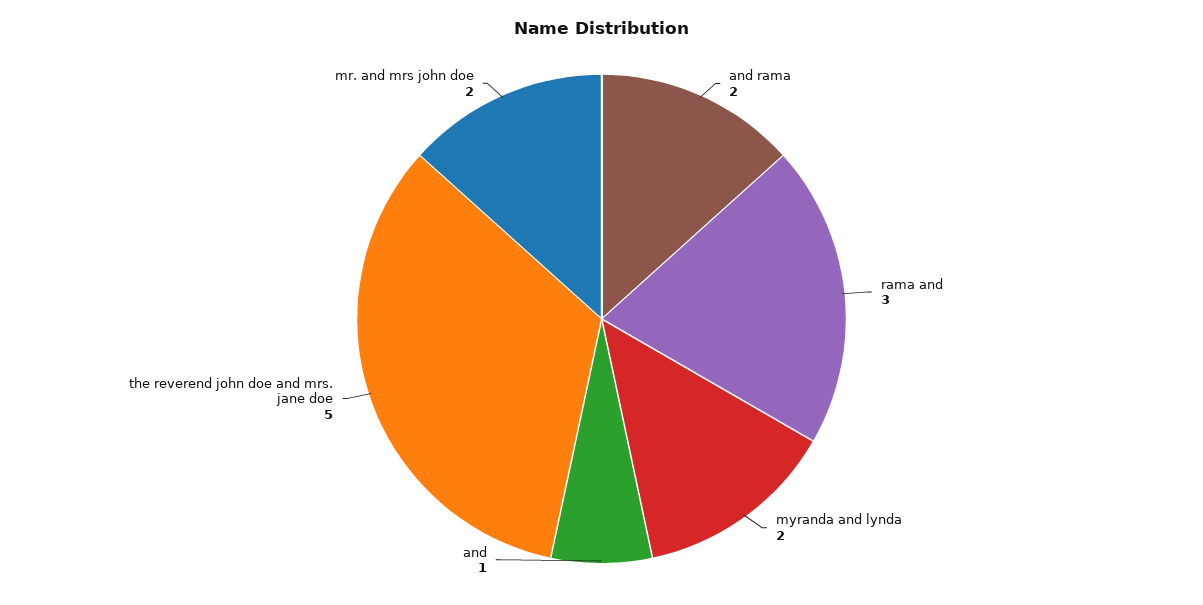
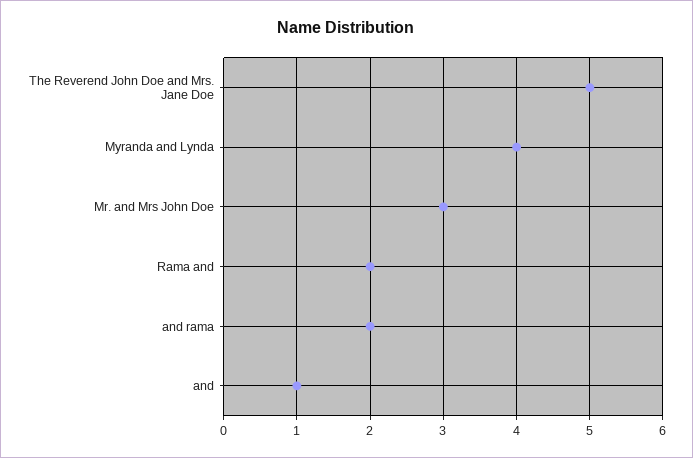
rama and: 3 -> 2
myranda and lynda: 2 -> 4
mr. and mrs john doe: 2 -> 3

